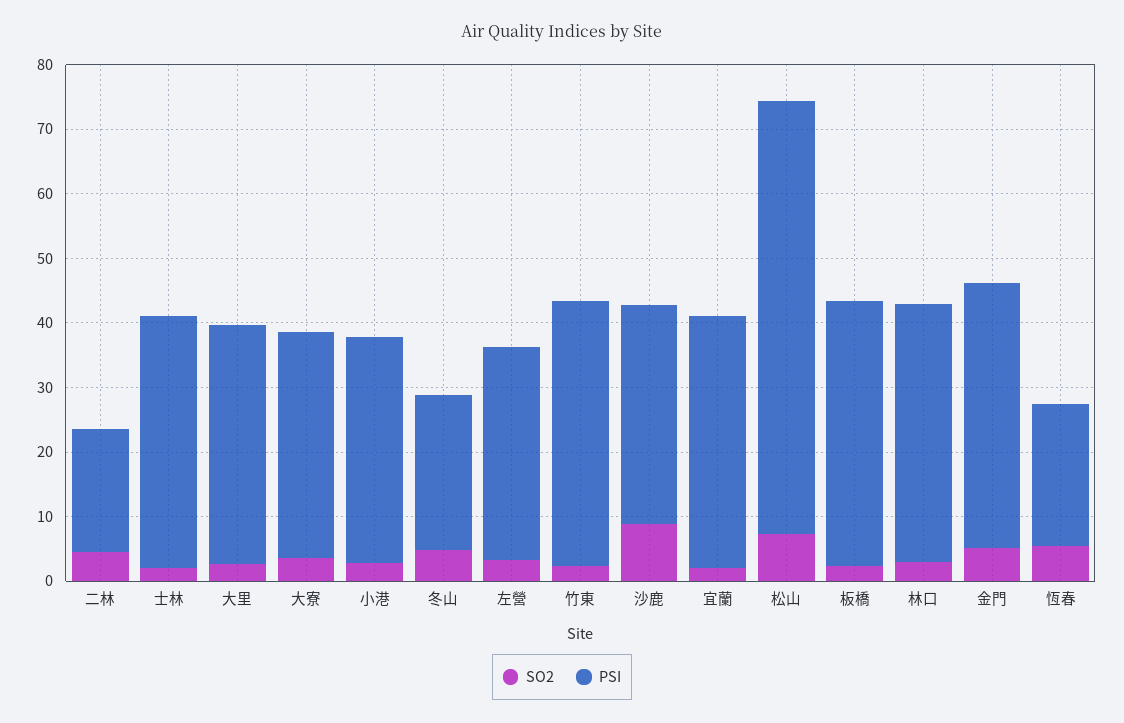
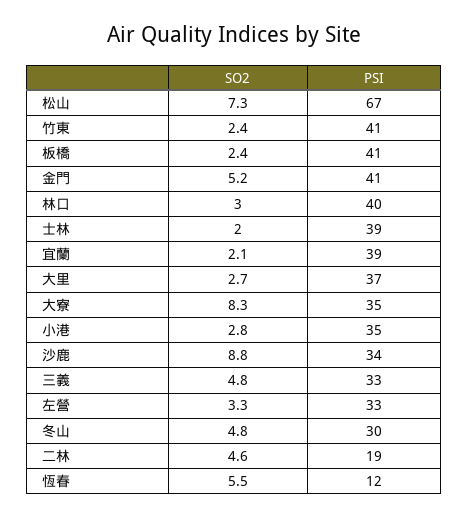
SO2, 大寮: 4 -> 8.3
PSI, 冬山: 24 -> 30
PSI, 恆春: 22 -> 12
SO2, 三義: none -> 4.8
PSI, 三義: none -> 33

